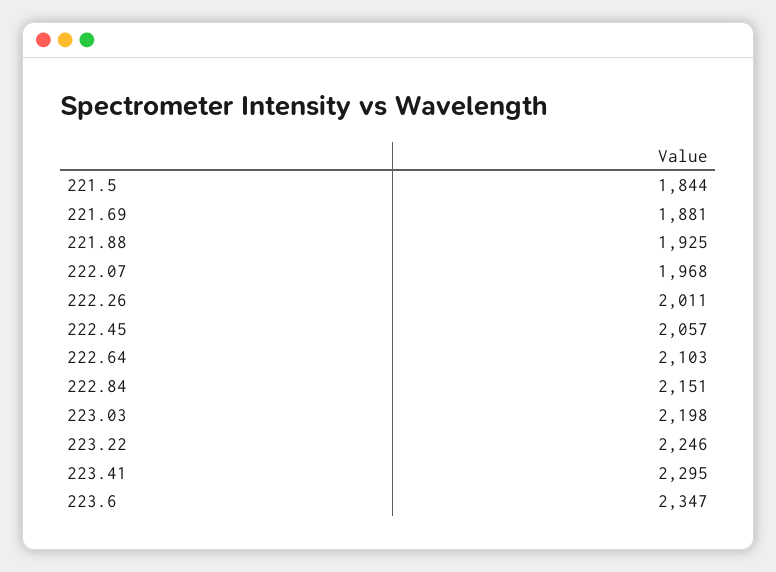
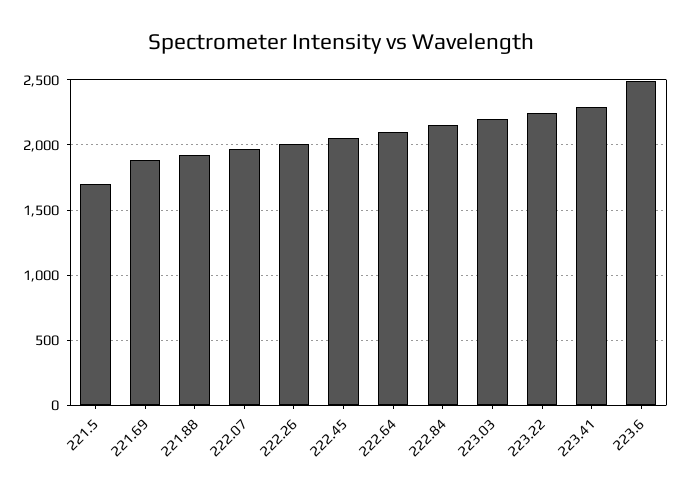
221.5: 1844 -> 1700
223.6: 2347 -> 2500

